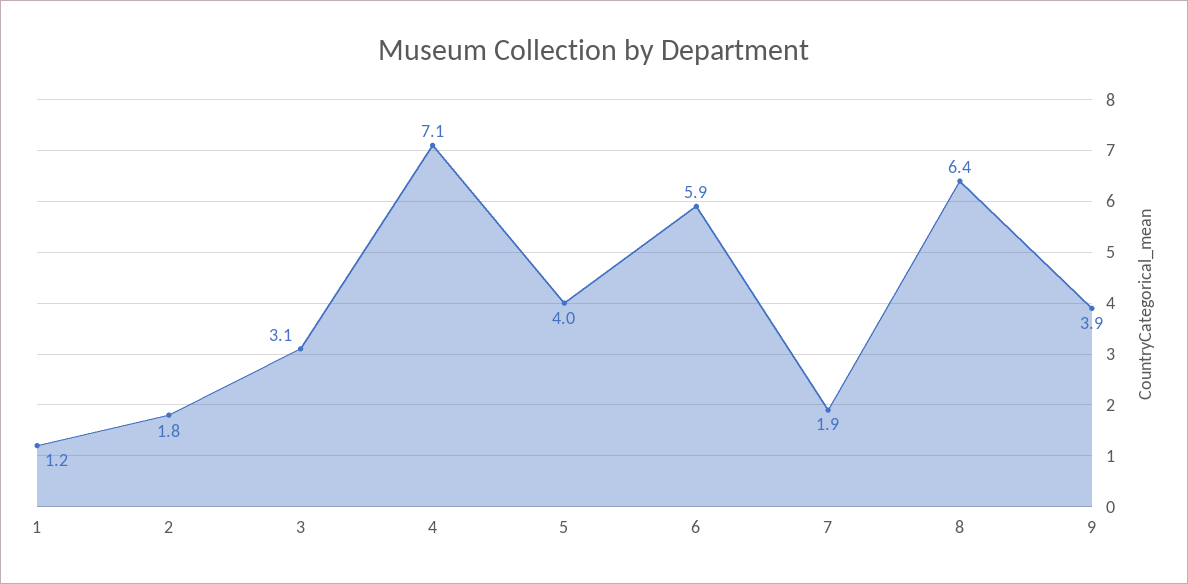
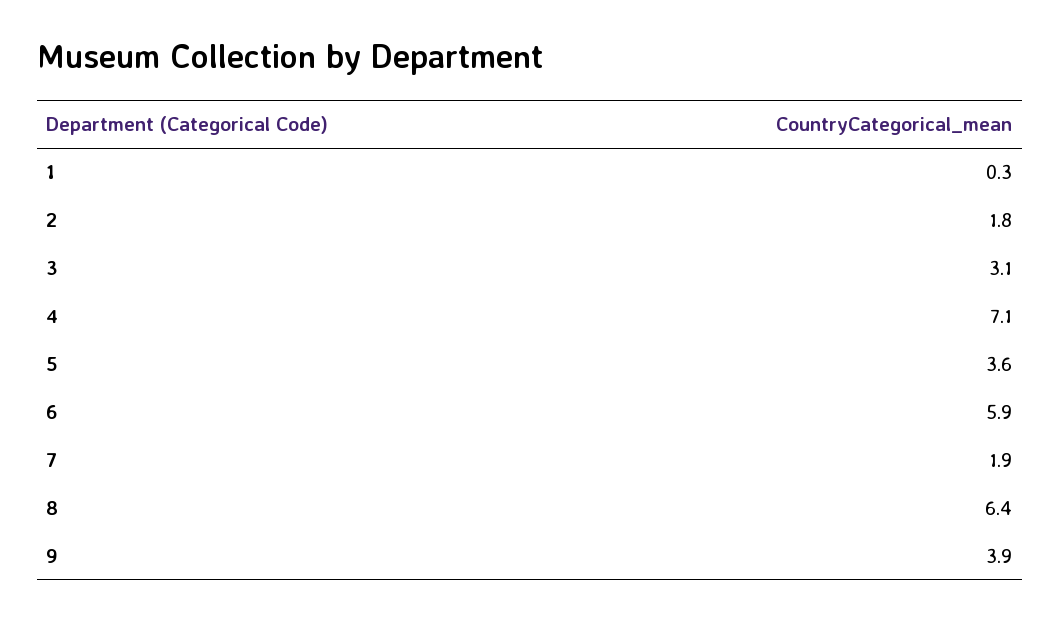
1: 1.2 -> 0.3
5: 4 -> 3.6

